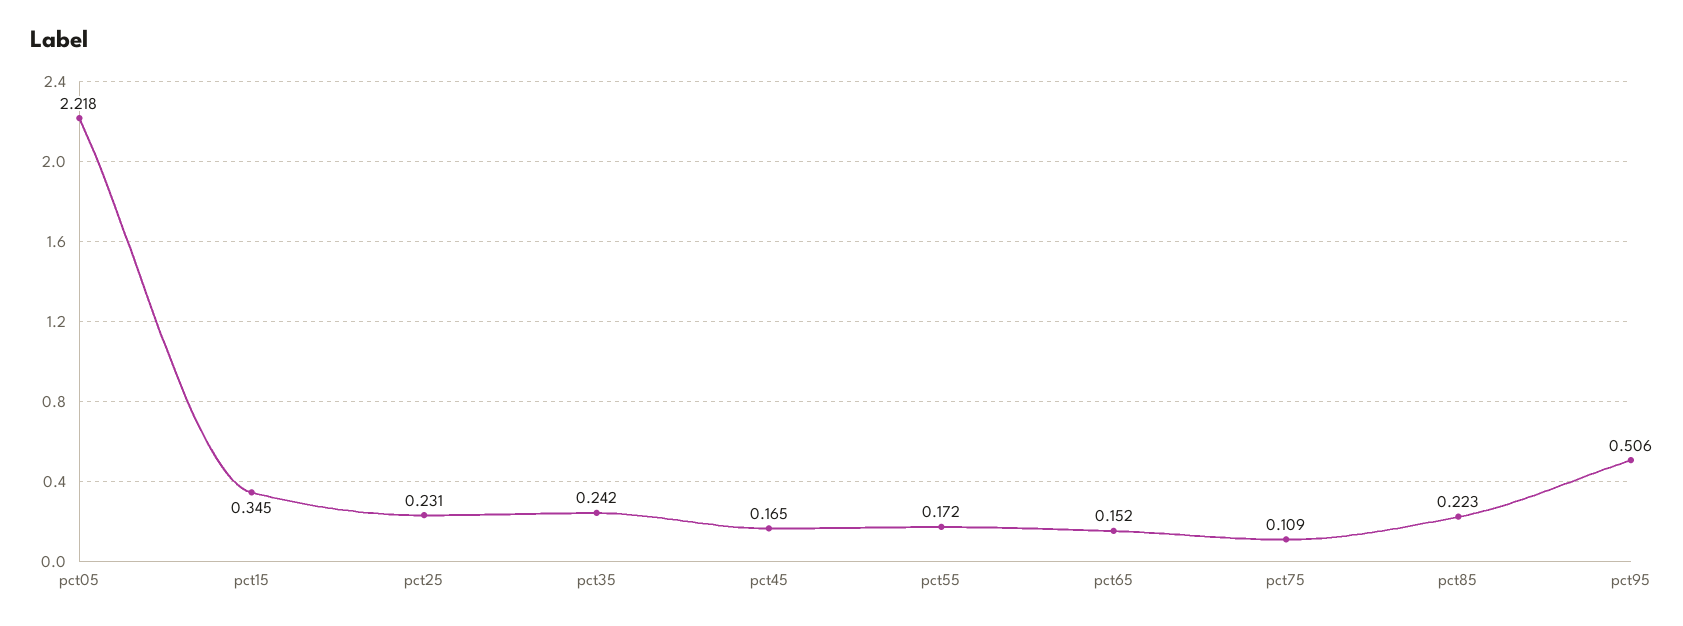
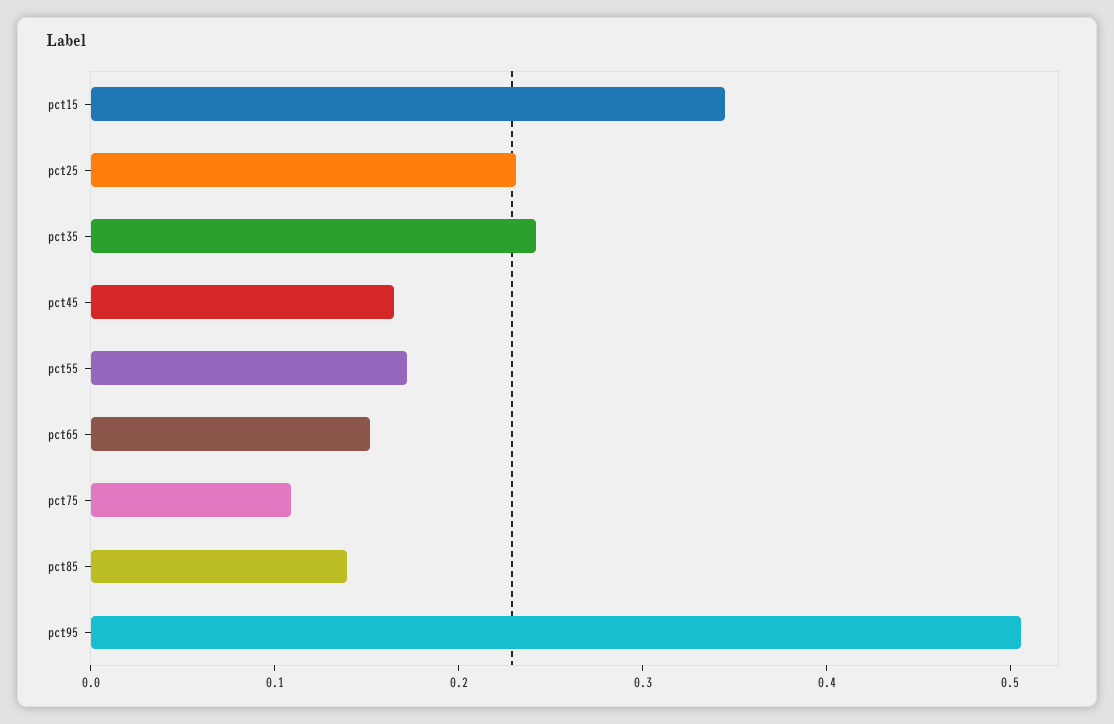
pct05: 2.218 -> none
pct85: 0.223 -> 0.14

